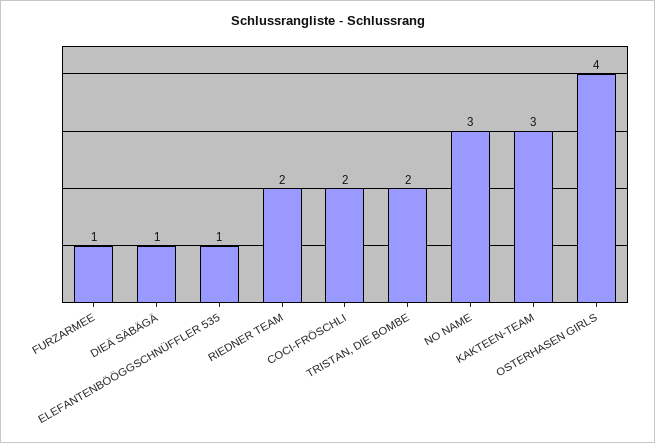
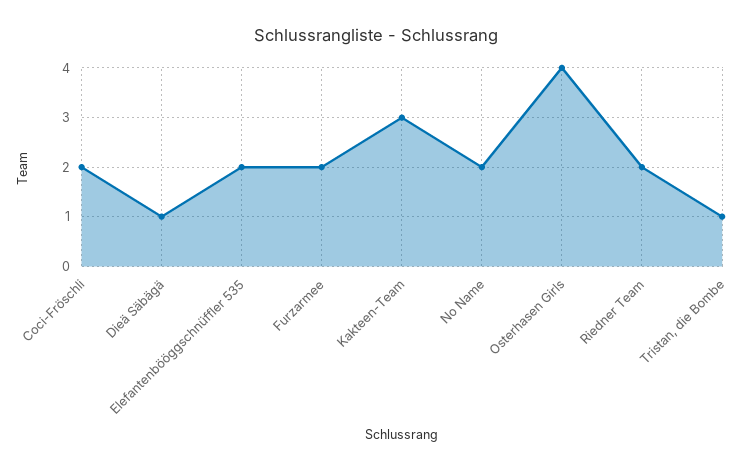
FURZARMEE: 1 -> 2
ELEFANTENBÖÖGGSCHNÜFFLER 535: 1 -> 2
TRISTAN, DIE BOMBE: 2 -> 1
NO NAME: 3 -> 2

